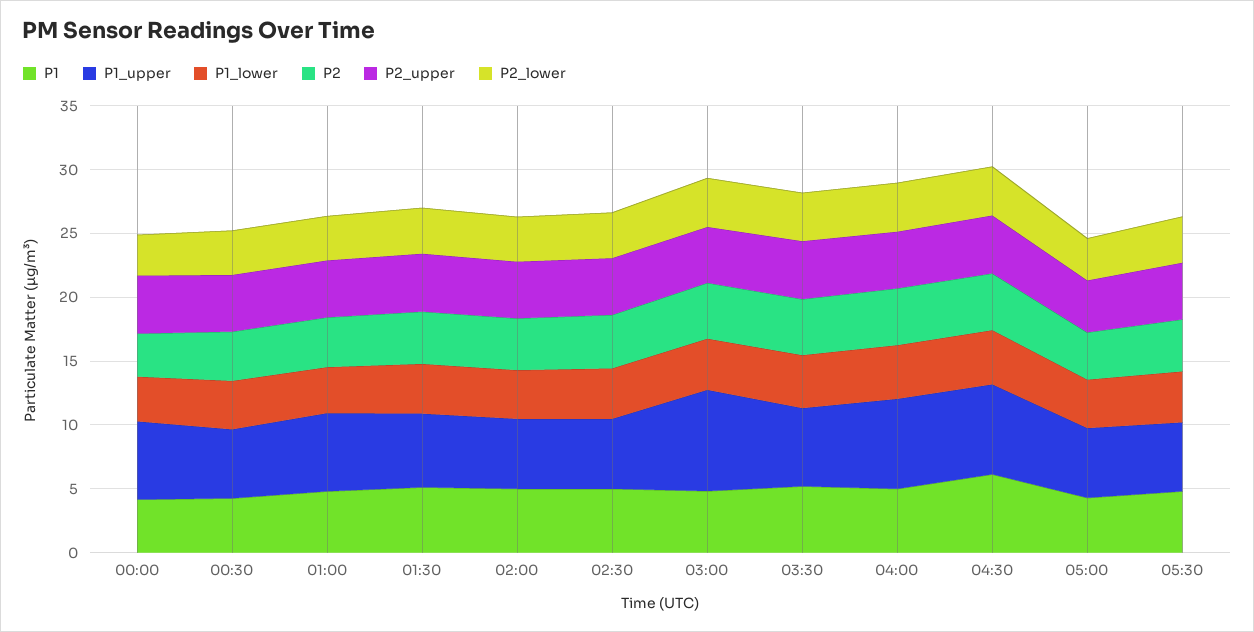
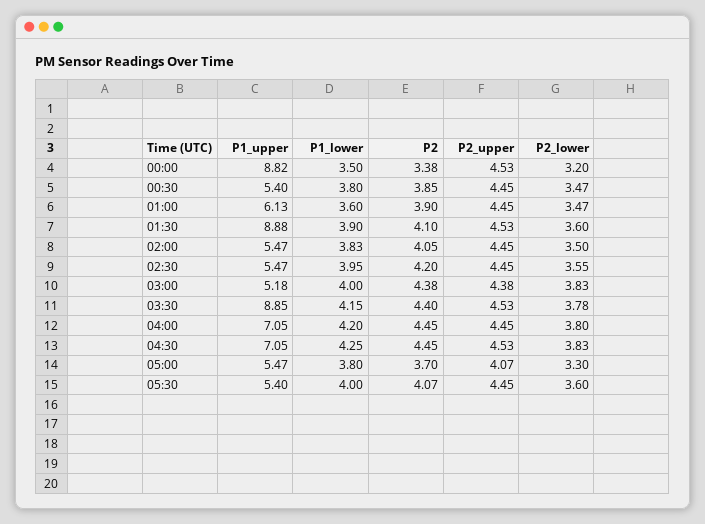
P1, 00:00: 4 -> none
P1_upper, 00:00: 6 -> 8.82
P1, 00:30: 4 -> none
P1, 01:00: 5 -> none
P1, 01:30: 5 -> none
P1_upper, 01:30: 6 -> 8.88
P1, 02:00: 5 -> none
P1, 02:30: 5 -> none
P1, 03:00: 5 -> none
P1_upper, 03:00: 8 -> 5.18
P1, 03:30: 5 -> none
P1_upper, 03:30: 6 -> 8.85
P1, 04:00: 5 -> none
P1, 04:30: 6 -> none
P1, 05:00: 4 -> none
P1, 05:30: 5 -> none

